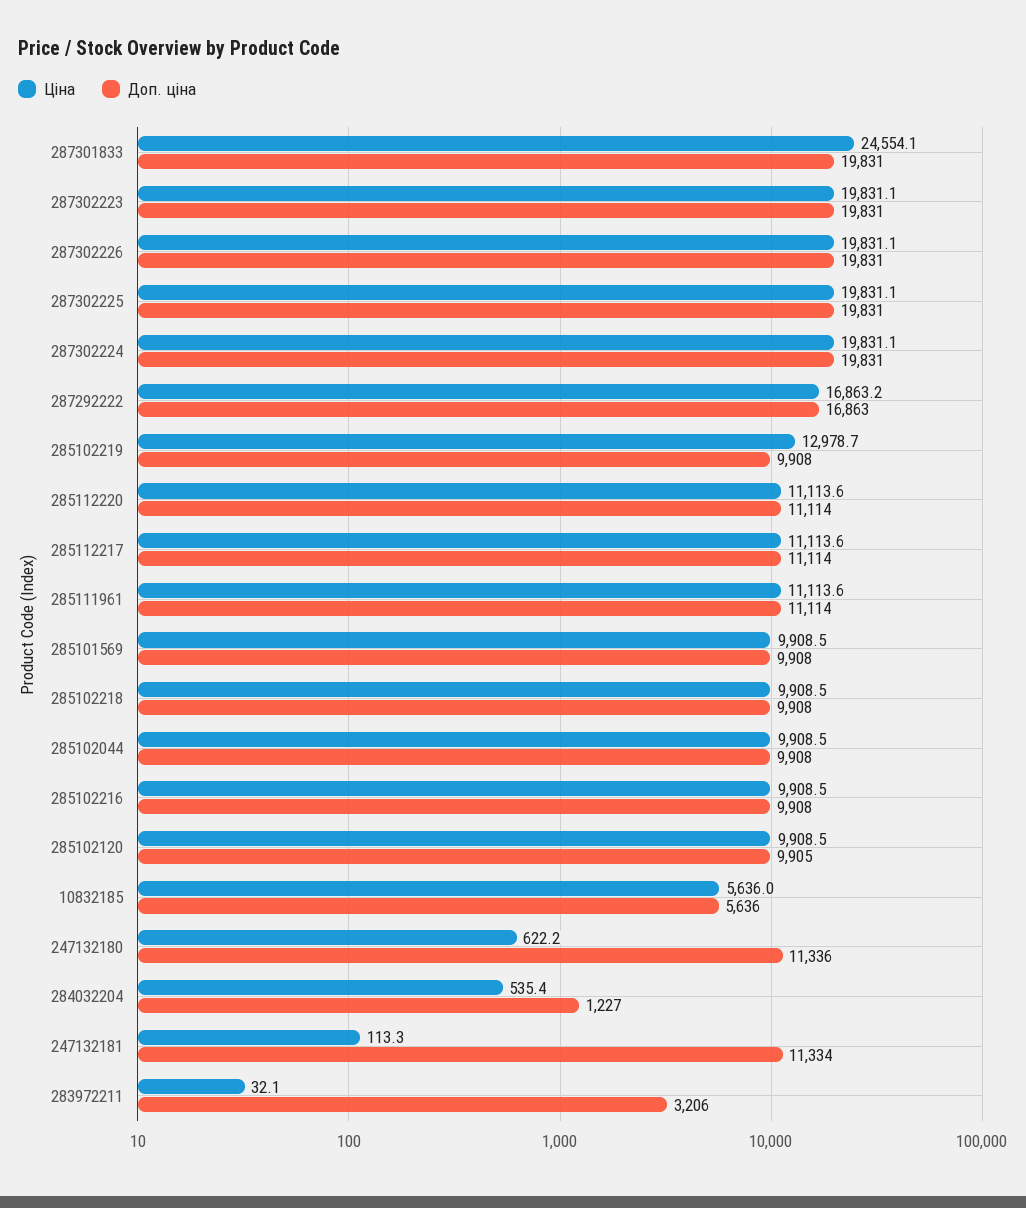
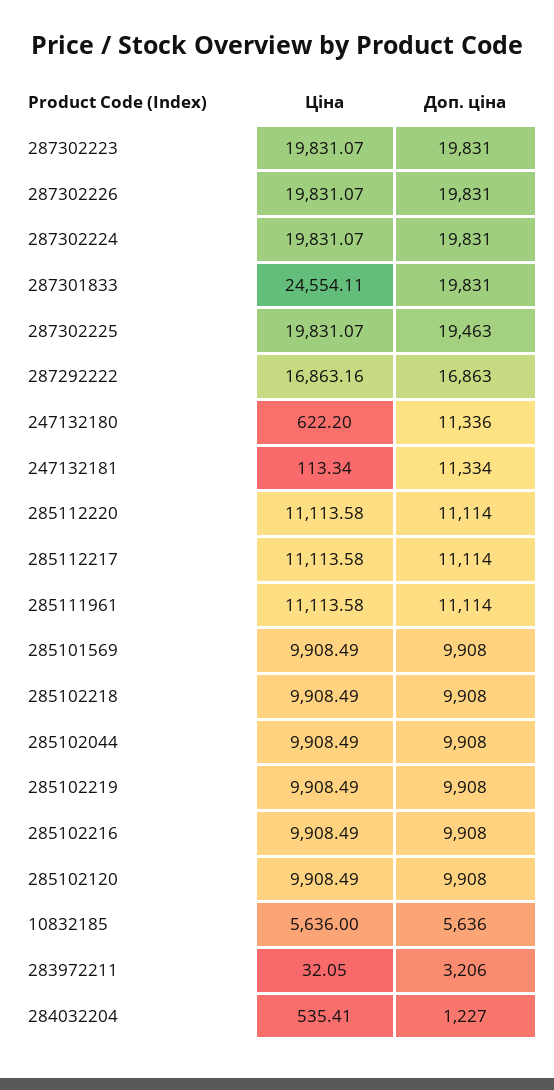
Доп. ціна, 287302225: 19831 -> 19463
Ціна, 285102219: 12978.7 -> 9908.49
Доп. ціна, 285102120: 9905 -> 9908

